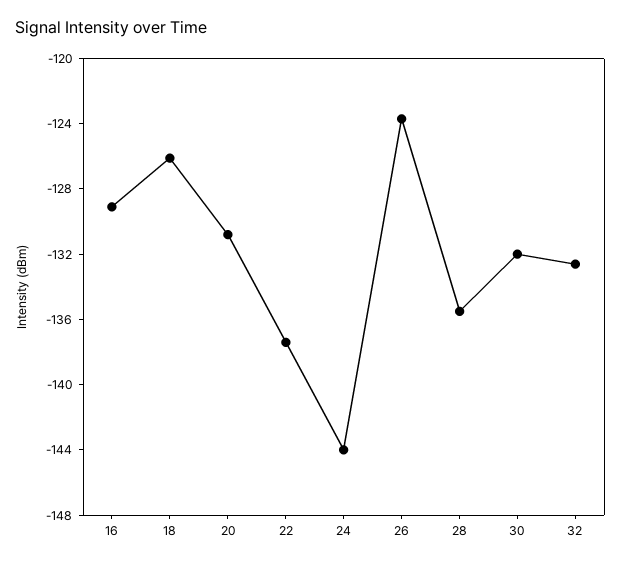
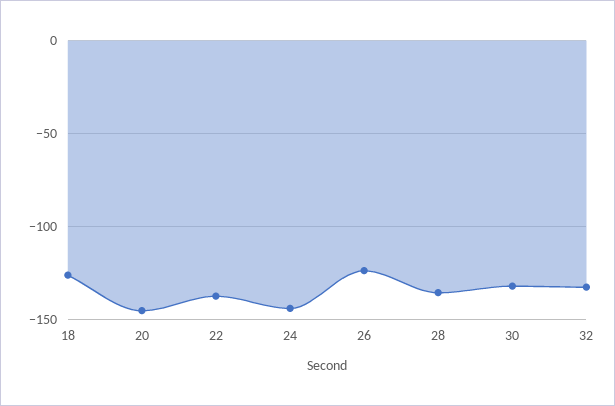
16: -129 -> none
20: -131 -> -145

